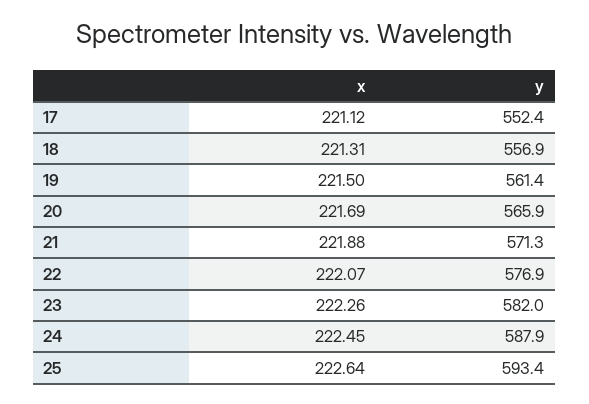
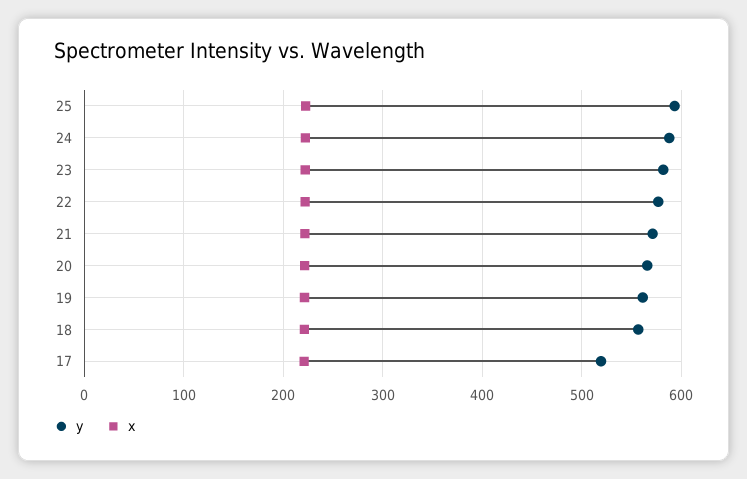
y, 17: 552.4 -> 520

